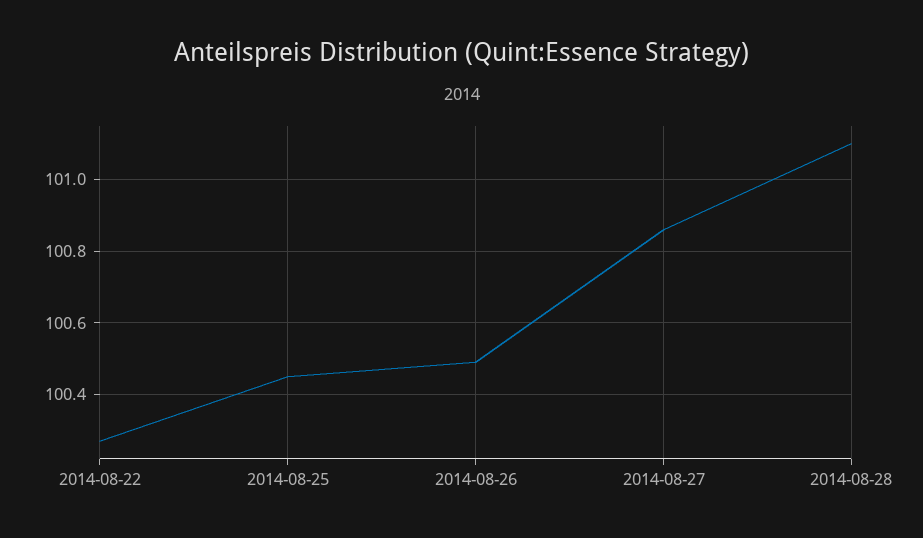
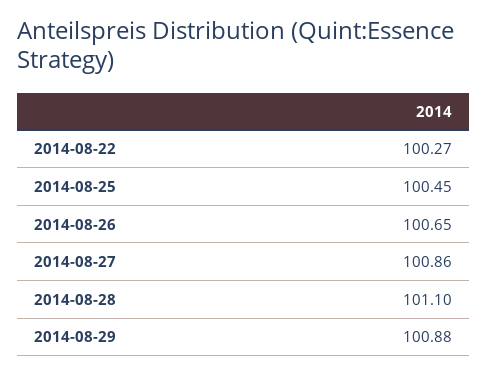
2014-08-26: 100.5 -> 100.65
2014-08-29: none -> 100.88

